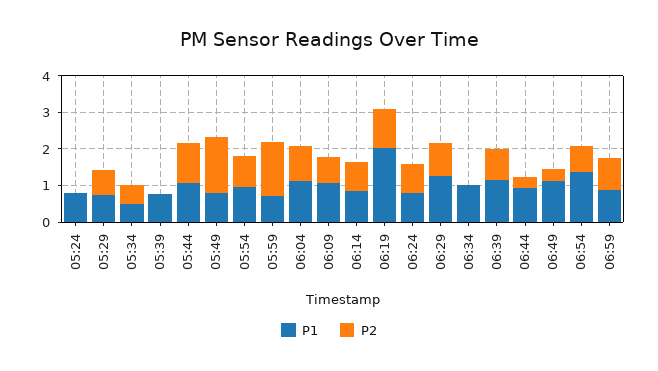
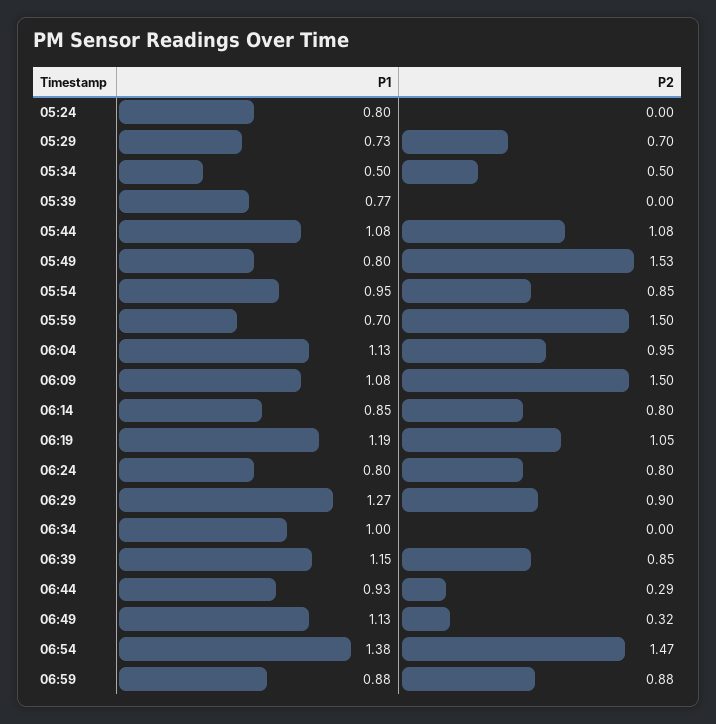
P2, 06:09: 0.75 -> 1.5
P1, 06:19: 2 -> 1.19
P2, 06:54: 0.75 -> 1.47

